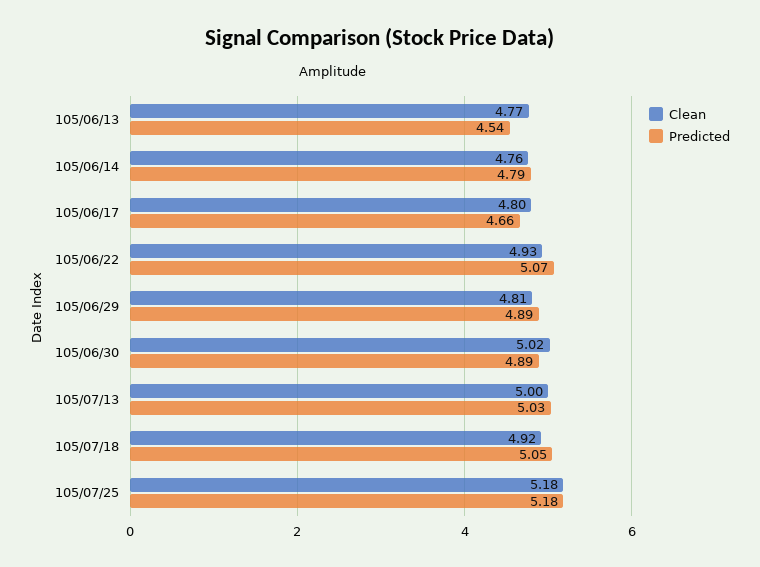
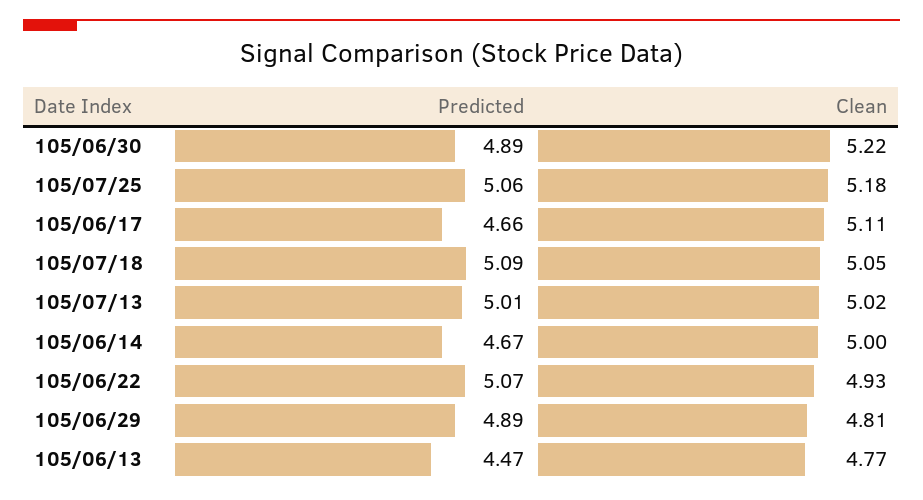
Predicted, 105/06/13: 4.54 -> 4.47
Clean, 105/06/14: 4.76 -> 5
Predicted, 105/06/14: 4.79 -> 4.67
Clean, 105/06/17: 4.8 -> 5.11
Clean, 105/06/30: 5.02 -> 5.22
Clean, 105/07/13: 5 -> 5.02
Predicted, 105/07/13: 5.03 -> 5.01
Clean, 105/07/18: 4.92 -> 5.05
Predicted, 105/07/18: 5.05 -> 5.09
Predicted, 105/07/25: 5.18 -> 5.06

